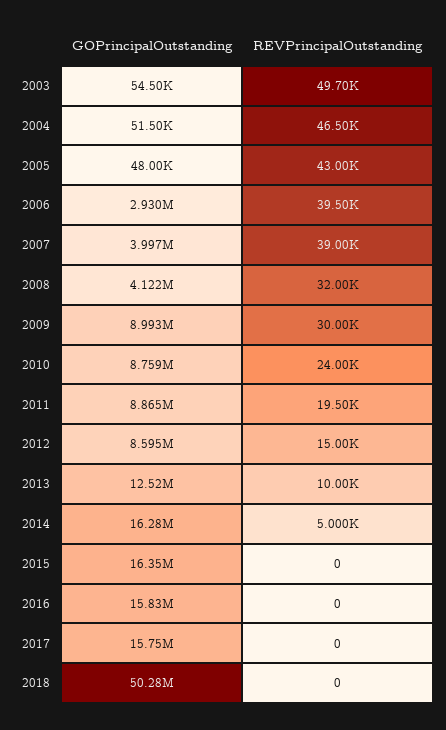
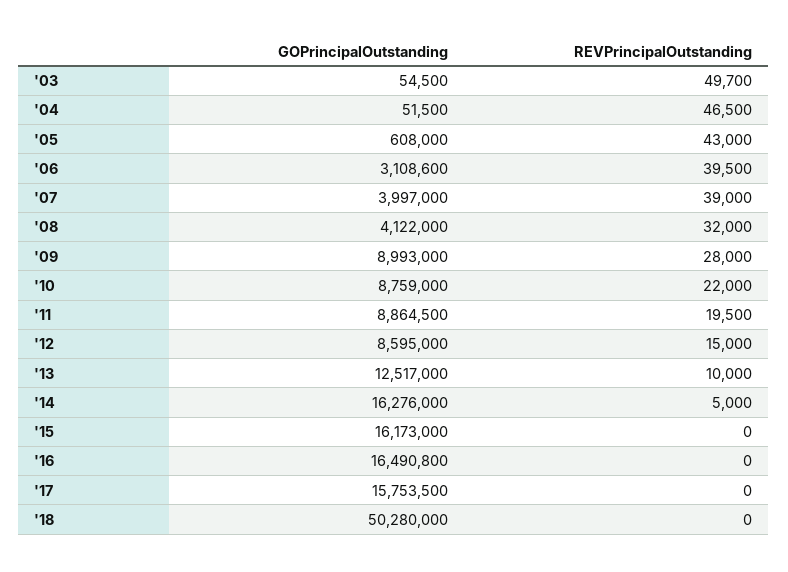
GOPrincipalOutstanding, 2005: 48000 -> 608000
GOPrincipalOutstanding, 2006: 2930000 -> 3108600
REVPrincipalOutstanding, 2009: 30000 -> 28000
REVPrincipalOutstanding, 2010: 24000 -> 22000
GOPrincipalOutstanding, 2015: 16350000 -> 16173000
GOPrincipalOutstanding, 2016: 15830000 -> 16490800

